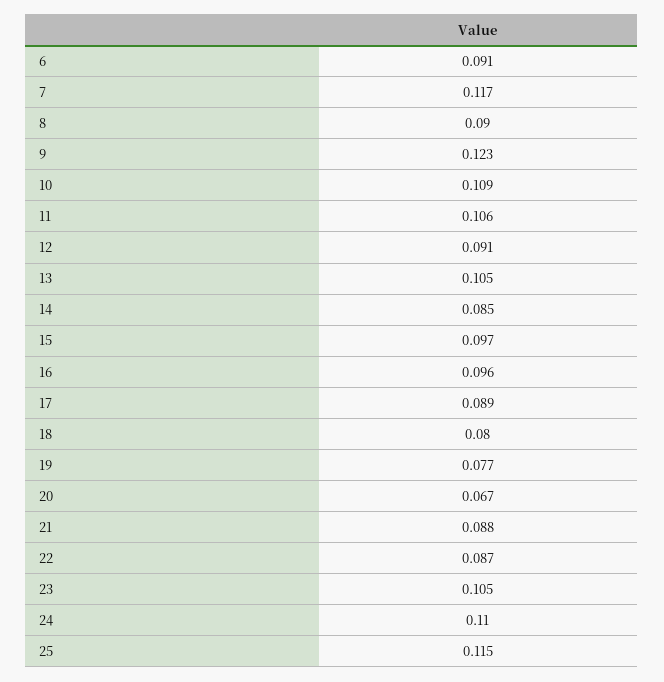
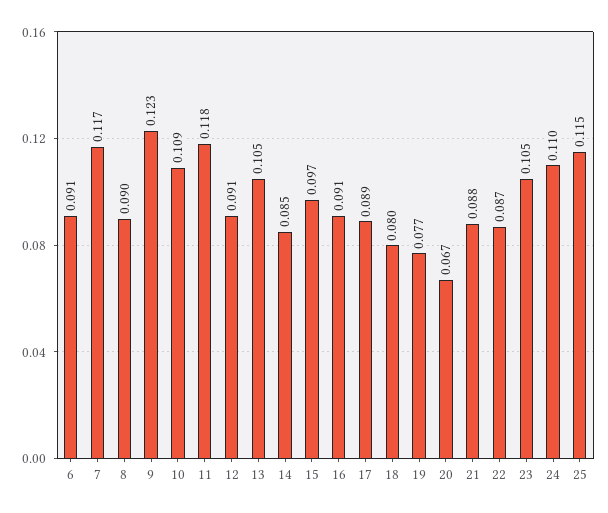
11: 0.106 -> 0.118
16: 0.096 -> 0.091

